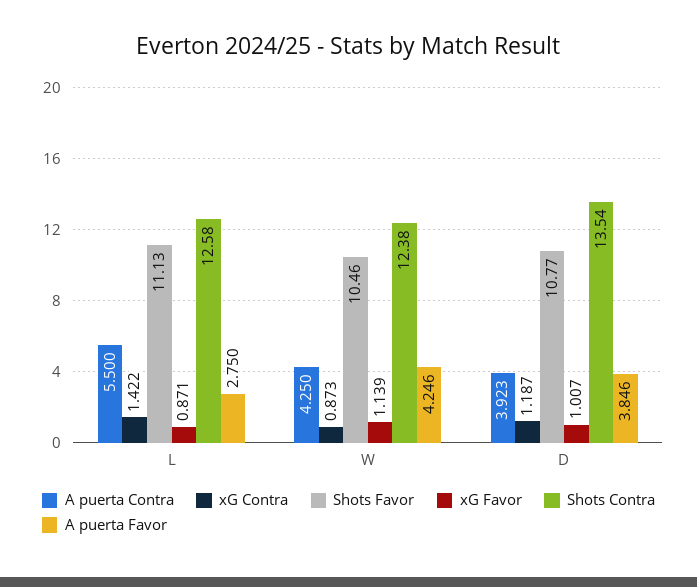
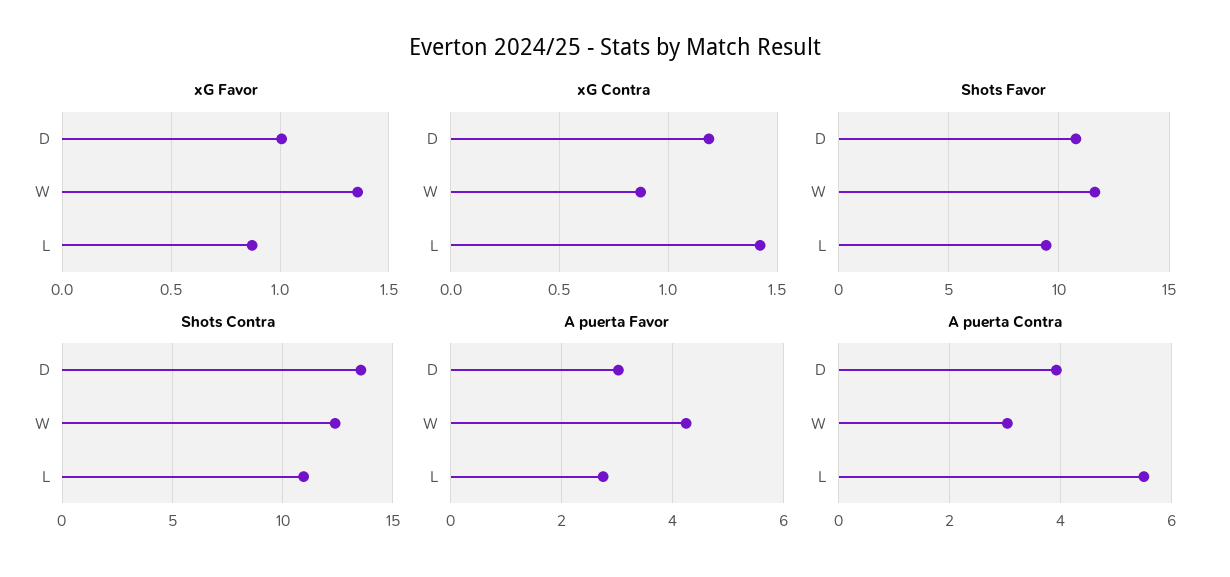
Shots Favor, L: 11.13 -> 9.5
Shots Contra, L: 12.58 -> 11
A puerta Contra, W: 4.25 -> 3
Shots Favor, W: 10.46 -> 11.5
xG Favor, W: 1.139 -> 1.35
A puerta Favor, D: 3.846 -> 3

